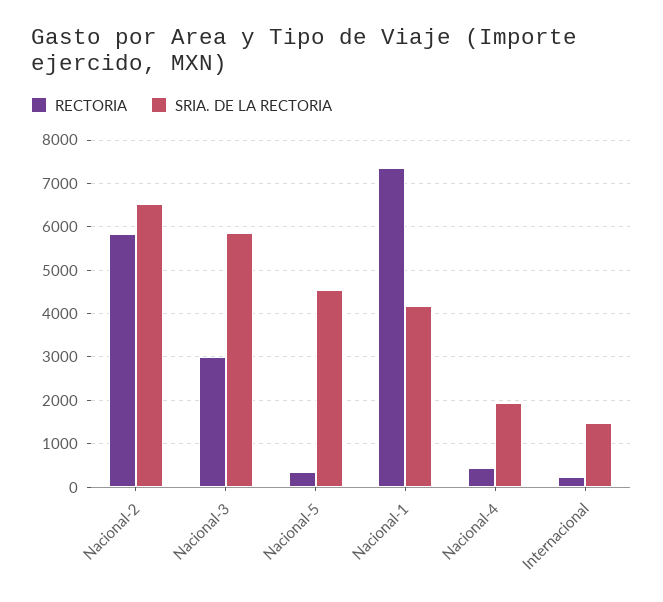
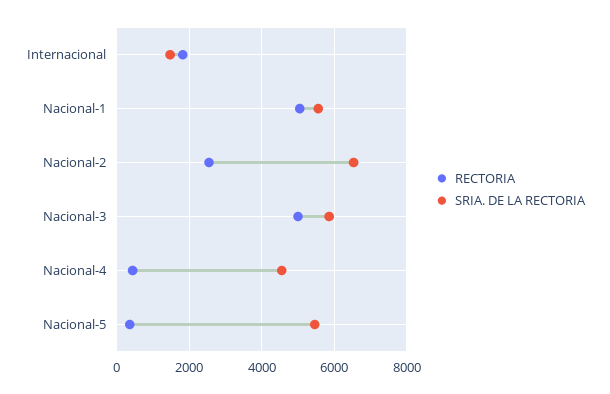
RECTORIA, Nacional-2: 5800 -> 2600
RECTORIA, Nacional-3: 3000 -> 5000
SRIA. DE LA RECTORIA, Nacional-5: 4600 -> 5400
RECTORIA, Nacional-1: 7400 -> 5000
SRIA. DE LA RECTORIA, Nacional-1: 4200 -> 5600
SRIA. DE LA RECTORIA, Nacional-4: 2000 -> 4600
RECTORIA, Internacional: 200 -> 1800

